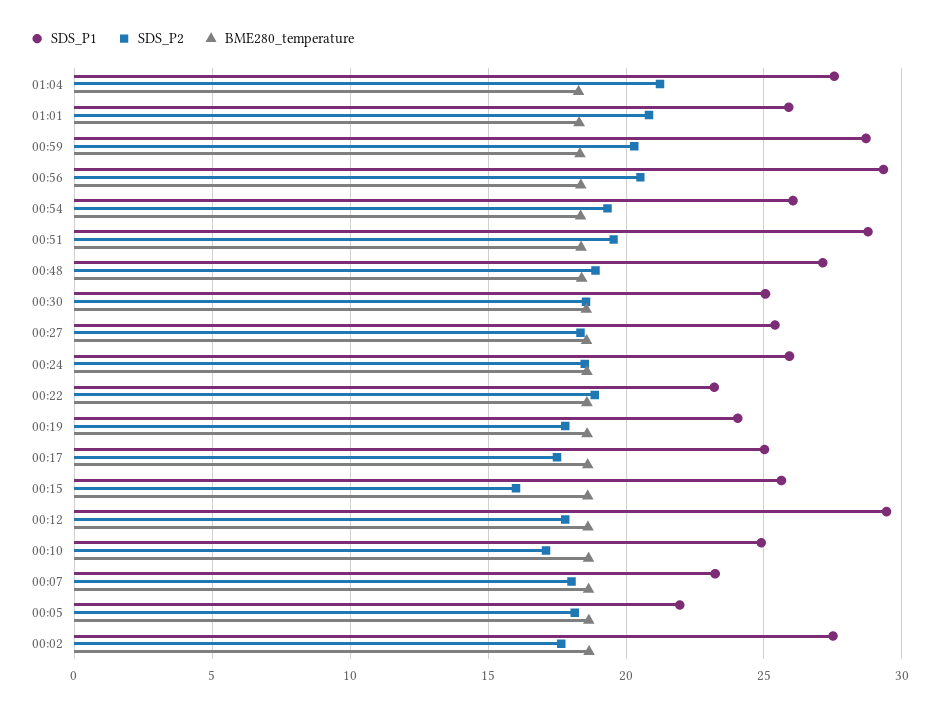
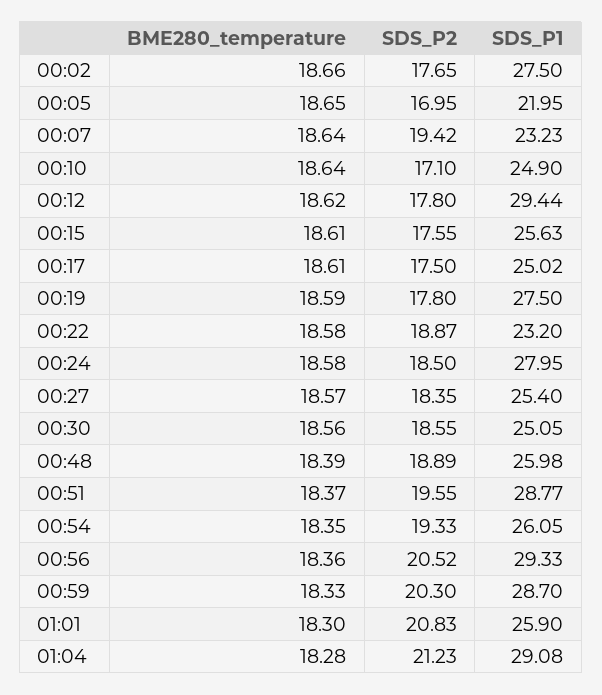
SDS_P1, 01:04: 27.5 -> 29.08
SDS_P1, 00:48: 27 -> 25.98
SDS_P1, 00:24: 26 -> 27.95
SDS_P1, 00:19: 24 -> 27.5
SDS_P2, 00:15: 16 -> 17.55
SDS_P2, 00:07: 18 -> 19.42
SDS_P2, 00:05: 18 -> 16.95

